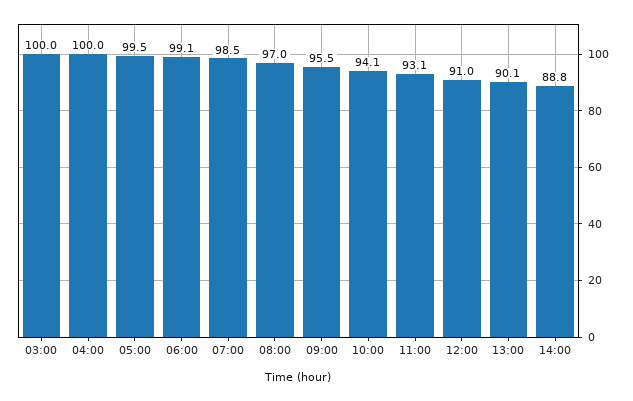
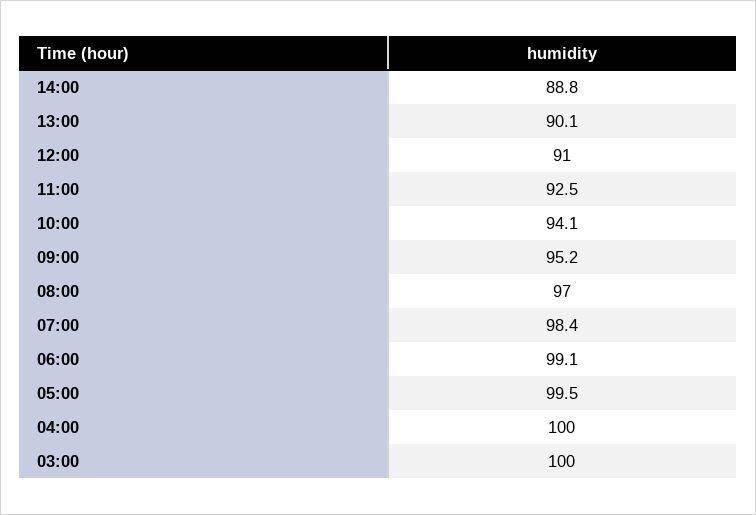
07:00: 98.5 -> 98.4
09:00: 95.5 -> 95.2
11:00: 93.1 -> 92.5

